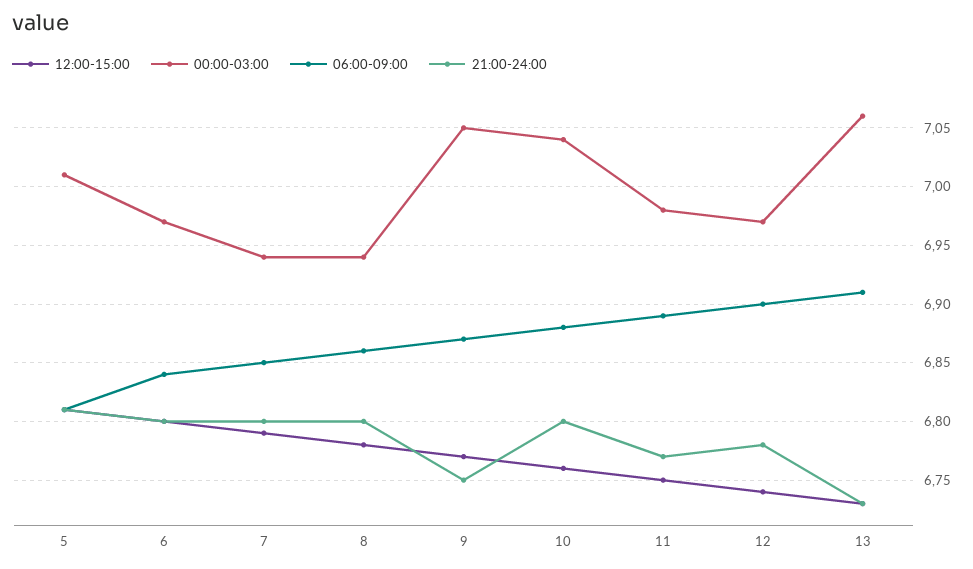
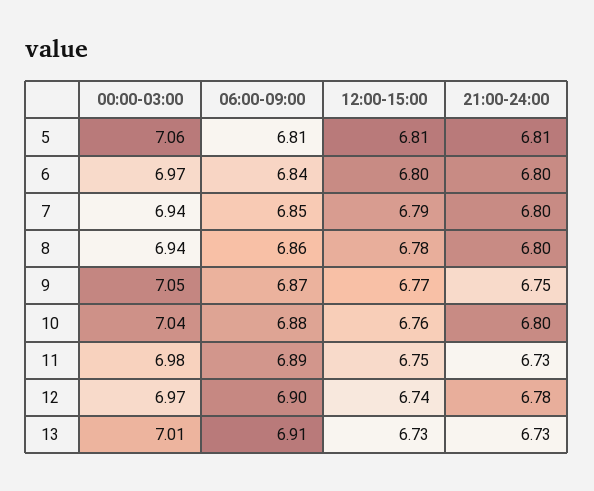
00:00-03:00, 5: 7.01 -> 7.06
21:00-24:00, 11: 6.77 -> 6.73
00:00-03:00, 13: 7.06 -> 7.01

